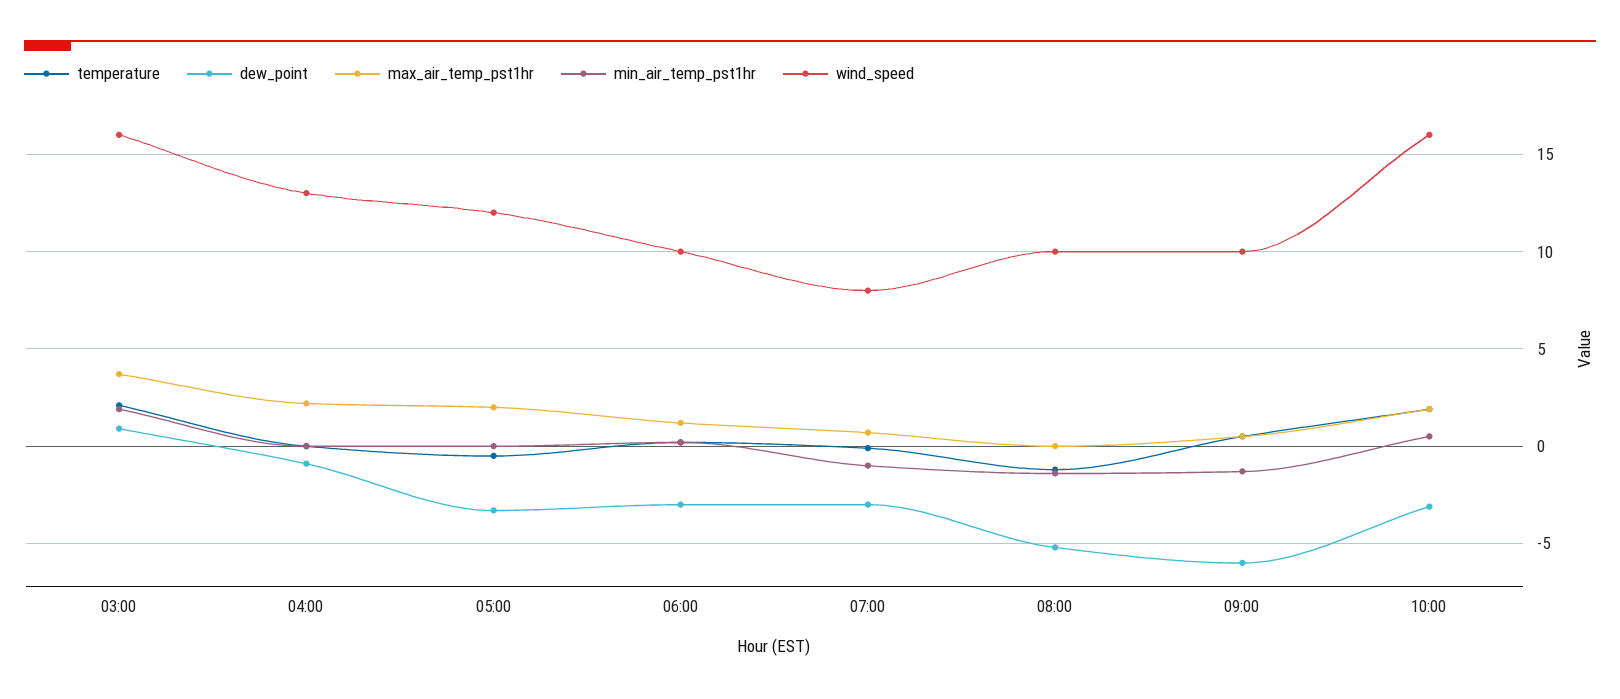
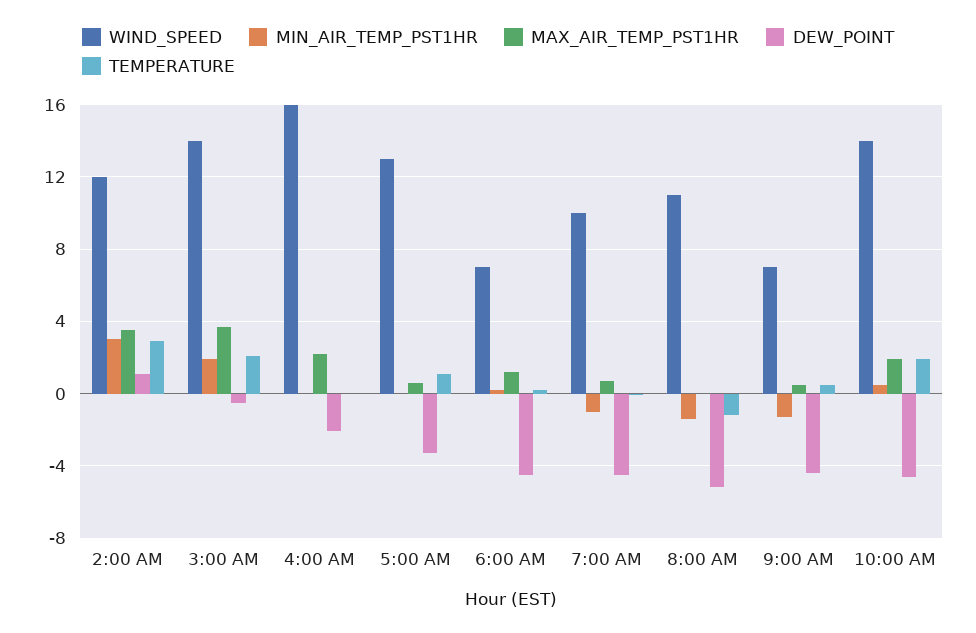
dew_point, 03:00: 1 -> -0.5
wind_speed, 03:00: 16 -> 14
dew_point, 04:00: -1 -> -2
wind_speed, 04:00: 13 -> 16
temperature, 05:00: -0.5 -> 1
max_air_temp_pst1hr, 05:00: 2 -> 0.5
wind_speed, 05:00: 12 -> 13
dew_point, 06:00: -3 -> -4.5
wind_speed, 06:00: 10 -> 7
dew_point, 07:00: -3 -> -4.5
wind_speed, 07:00: 8 -> 10
wind_speed, 08:00: 10 -> 11
dew_point, 09:00: -6 -> -4.5
wind_speed, 09:00: 10 -> 7
dew_point, 10:00: -3 -> -4.5
wind_speed, 10:00: 16 -> 14
wind_speed, 2:00 AM: none -> 12
min_air_temp_pst1hr, 2:00 AM: none -> 3
max_air_temp_pst1hr, 2:00 AM: none -> 3.5
dew_point, 2:00 AM: none -> 1
temperature, 2:00 AM: none -> 3

